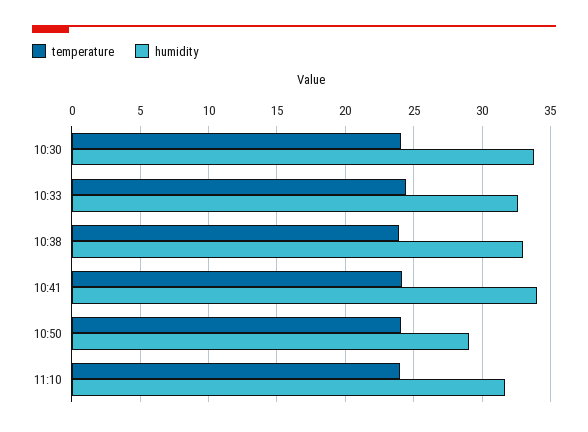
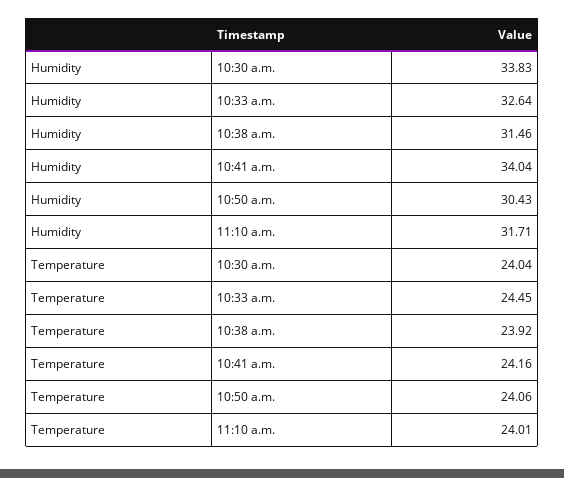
humidity, 10:38: 33 -> 31.46
humidity, 10:50: 29 -> 30.43

